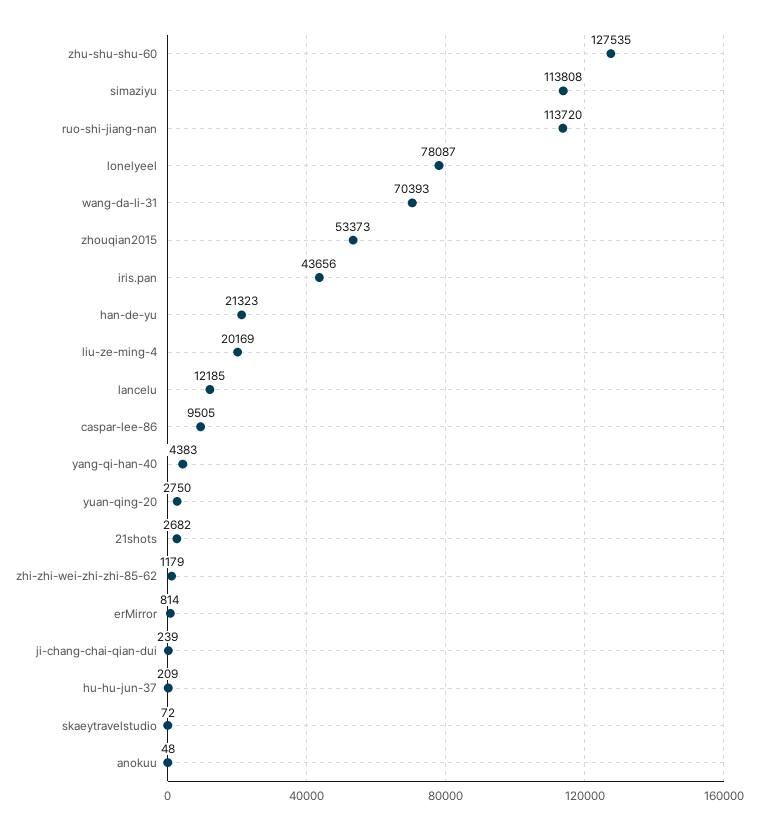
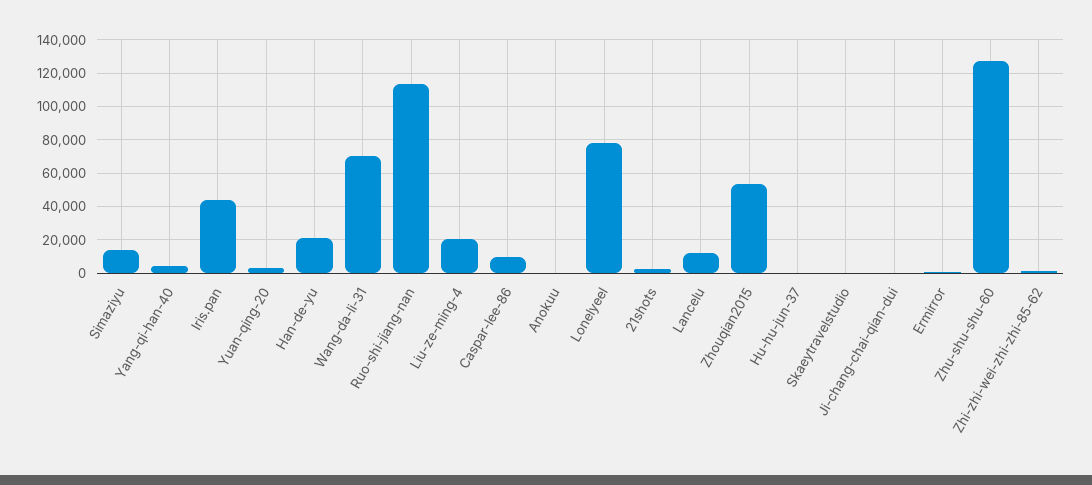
simaziyu: 113808 -> 15000

